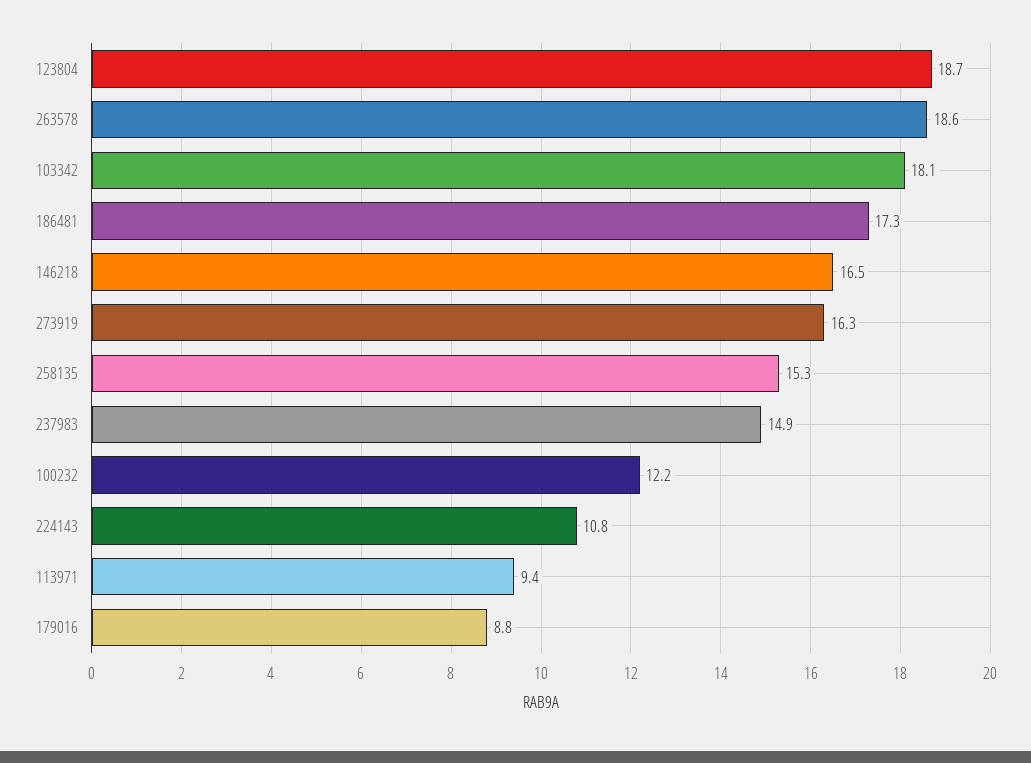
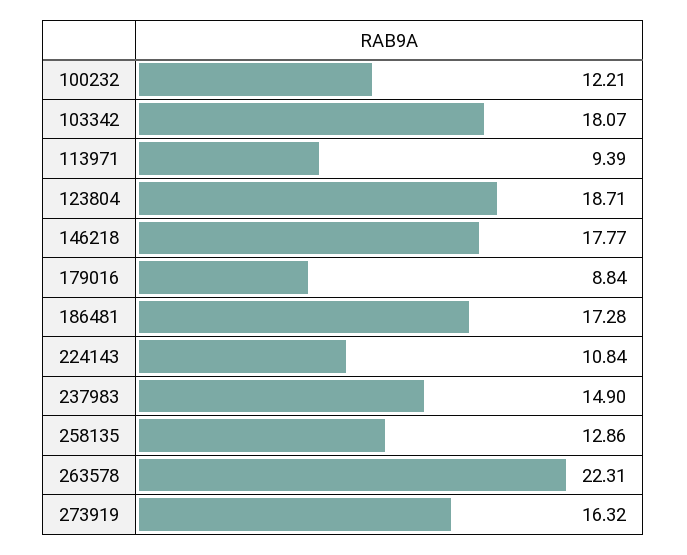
263578: 18.6 -> 22.31
146218: 16.5 -> 17.77
258135: 15.3 -> 12.86

